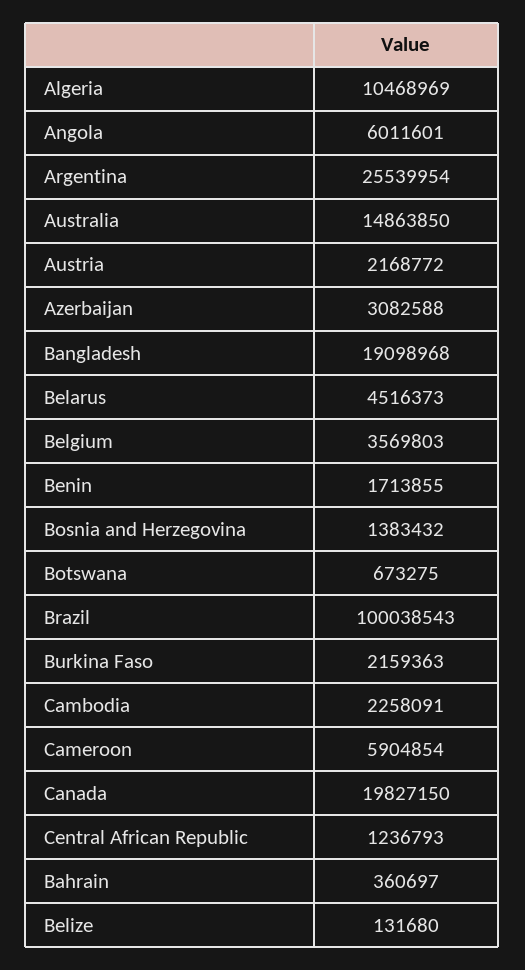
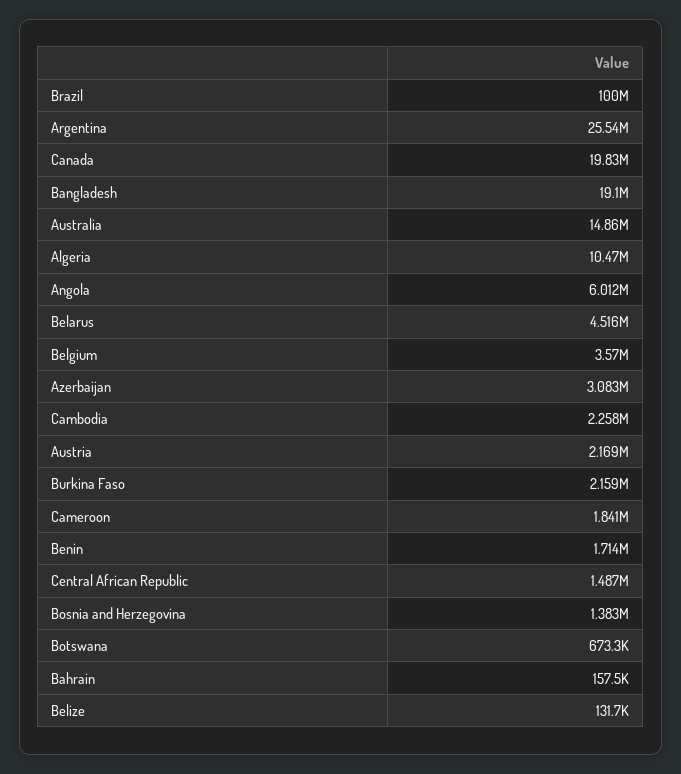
Cameroon: 5904854 -> 1841000
Central African Republic: 1236793 -> 1487000
Bahrain: 360697 -> 157500

